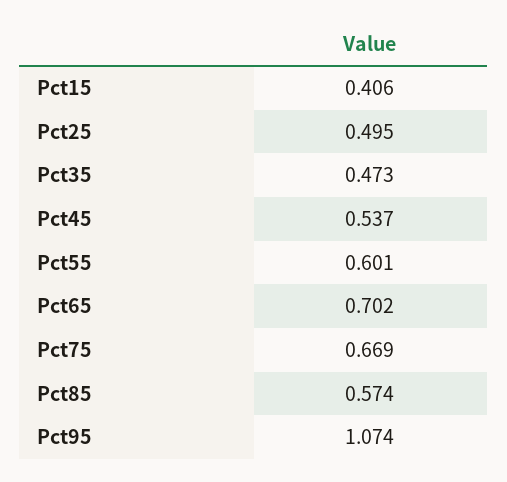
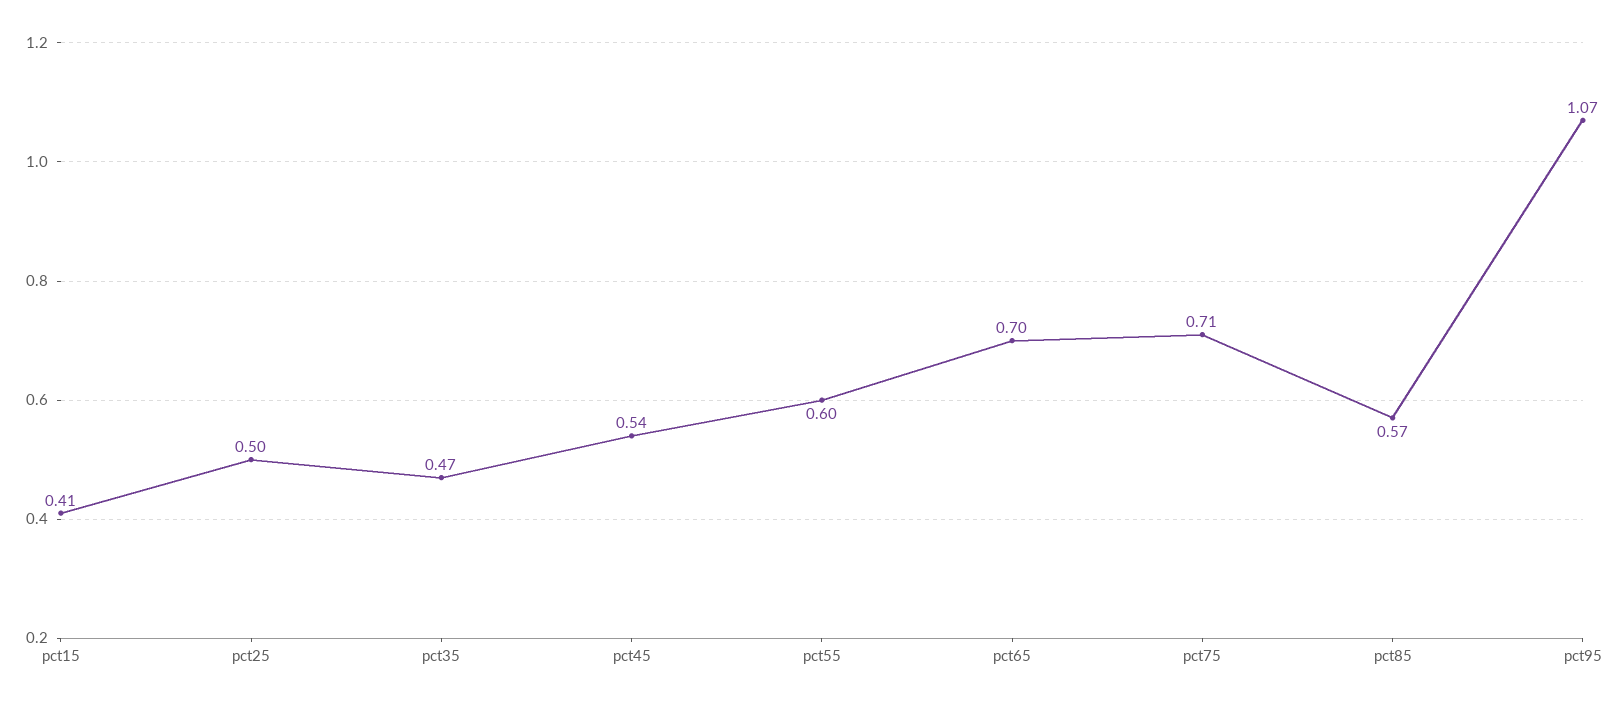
Pct75: 0.669 -> 0.71

